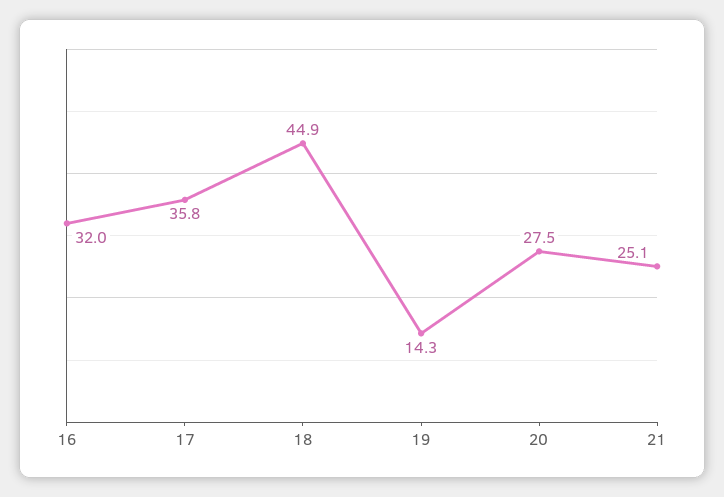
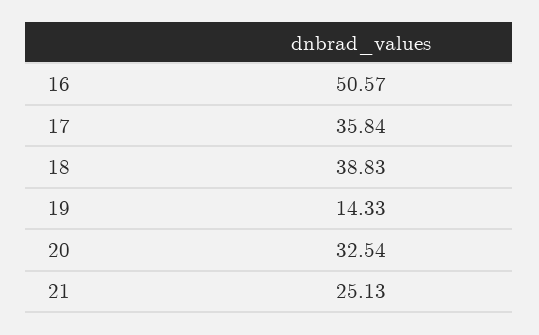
16: 32 -> 50.57
18: 44.9 -> 38.83
20: 27.5 -> 32.54

